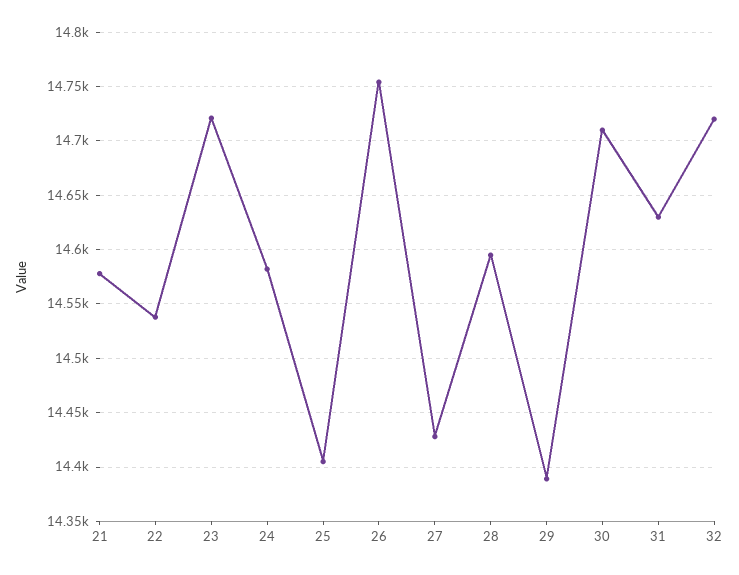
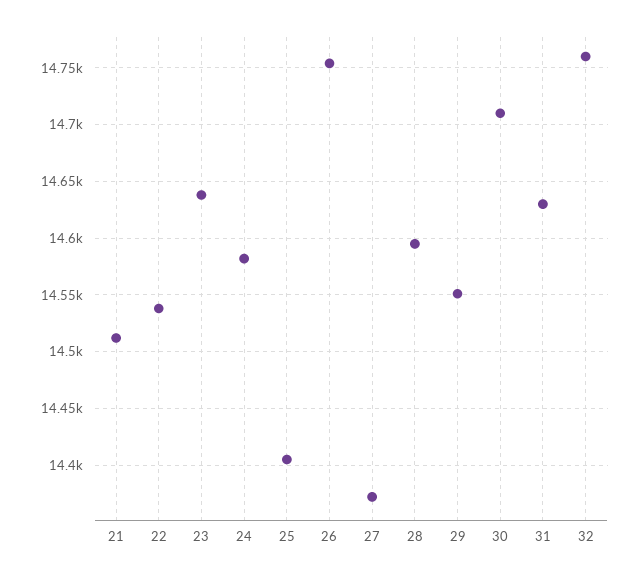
21: 14580 -> 14510
23: 14720 -> 14640
27: 14430 -> 14370
29: 14390 -> 14550
32: 14720 -> 14760

